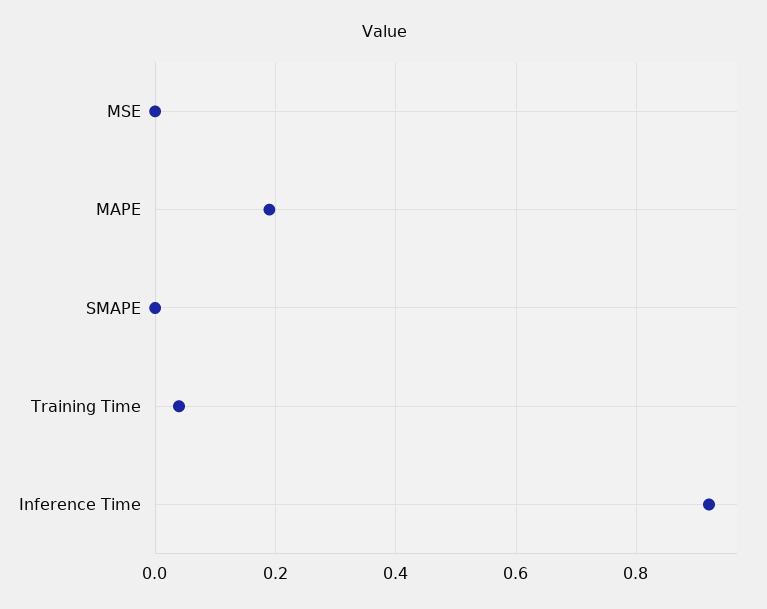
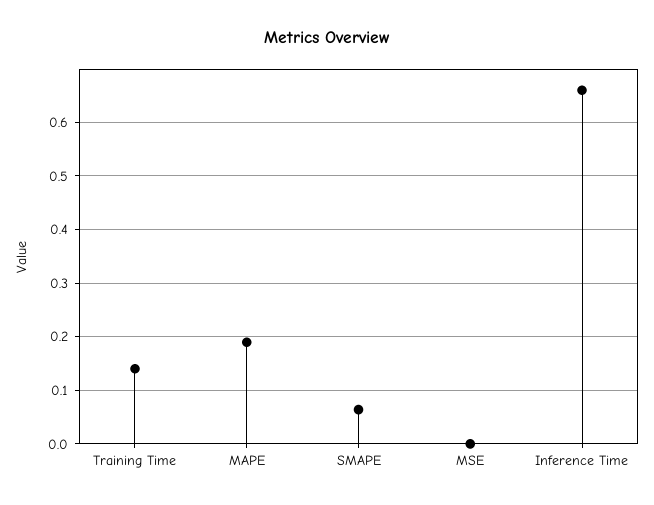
SMAPE: 0 -> 0.06
Training Time: 0.04 -> 0.14
Inference Time: 0.92 -> 0.66

